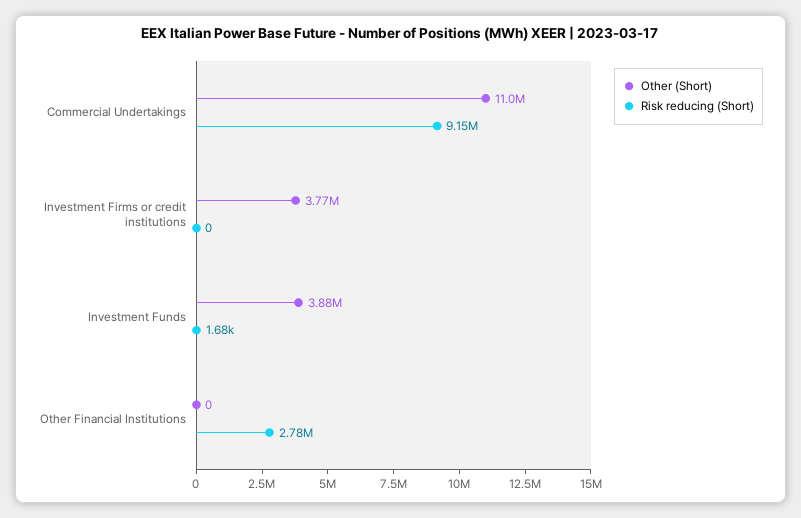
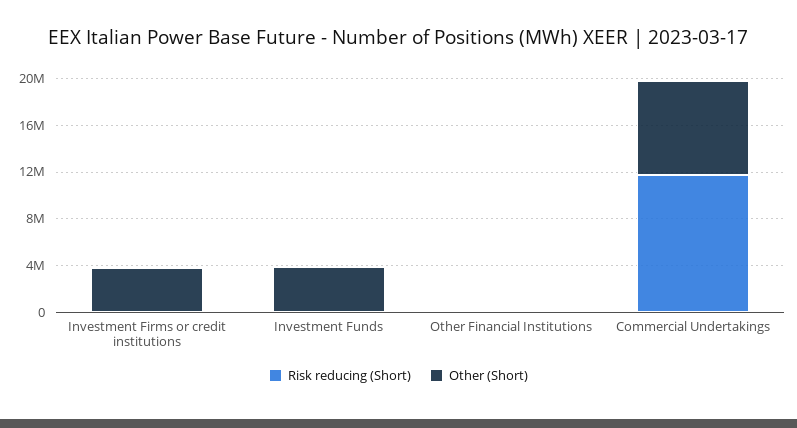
Other (Short), Commercial Undertakings: 11000000 -> 8000000
Risk reducing (Short), Commercial Undertakings: 9150000 -> 12000000
Risk reducing (Short), Other Financial Institutions: 2780000 -> 0

